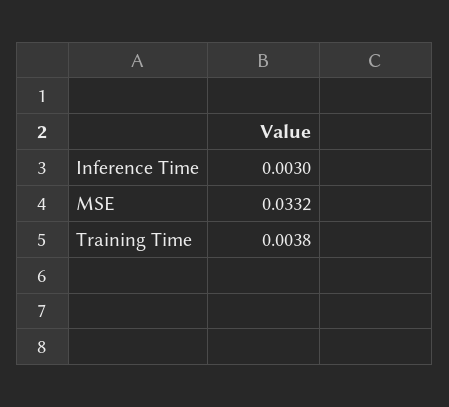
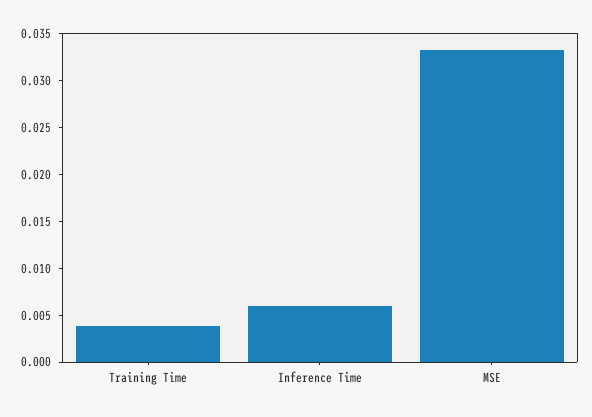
Inference Time: 0.003 -> 0.006

